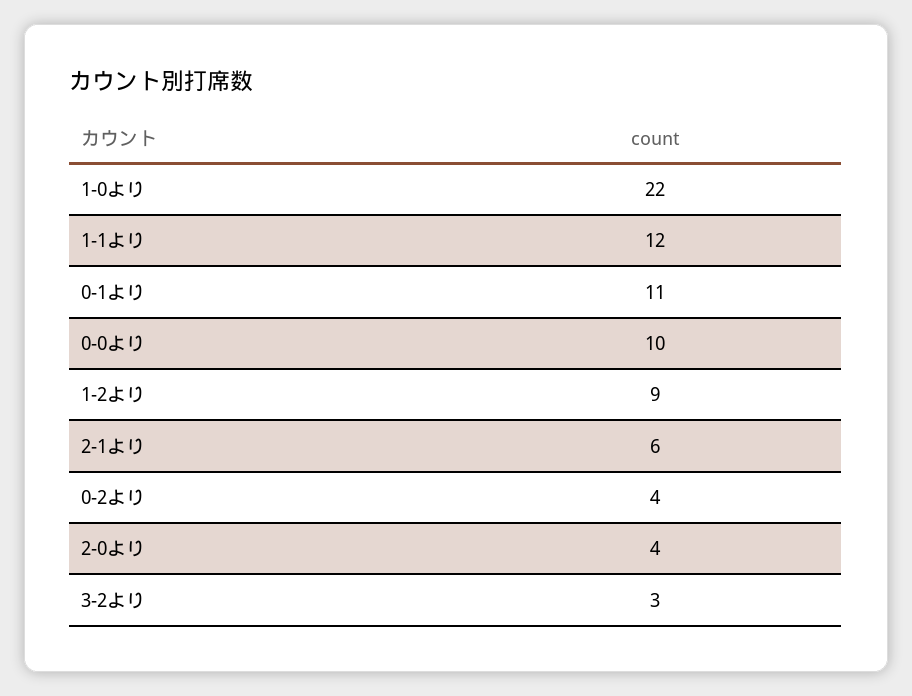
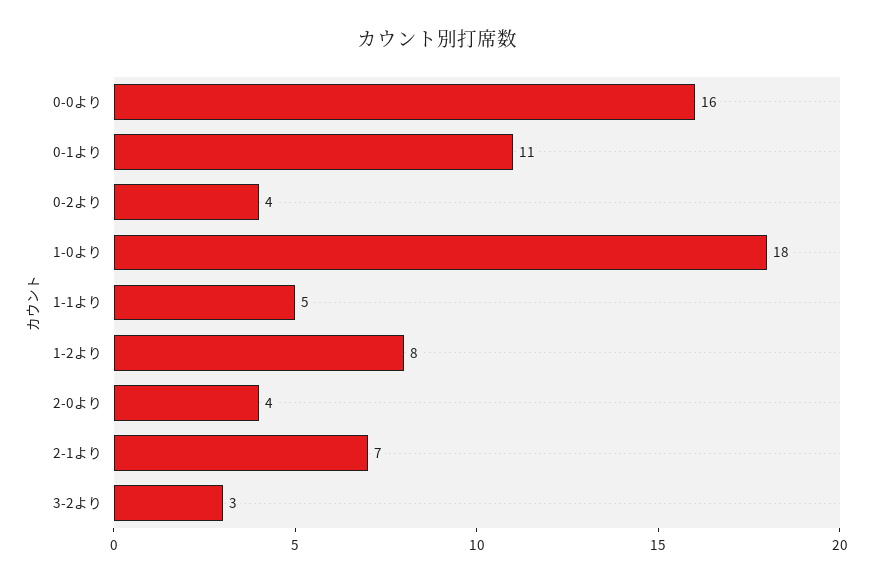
1-0より: 22 -> 18
1-1より: 12 -> 5
0-0より: 10 -> 16
1-2より: 9 -> 8
2-1より: 6 -> 7

